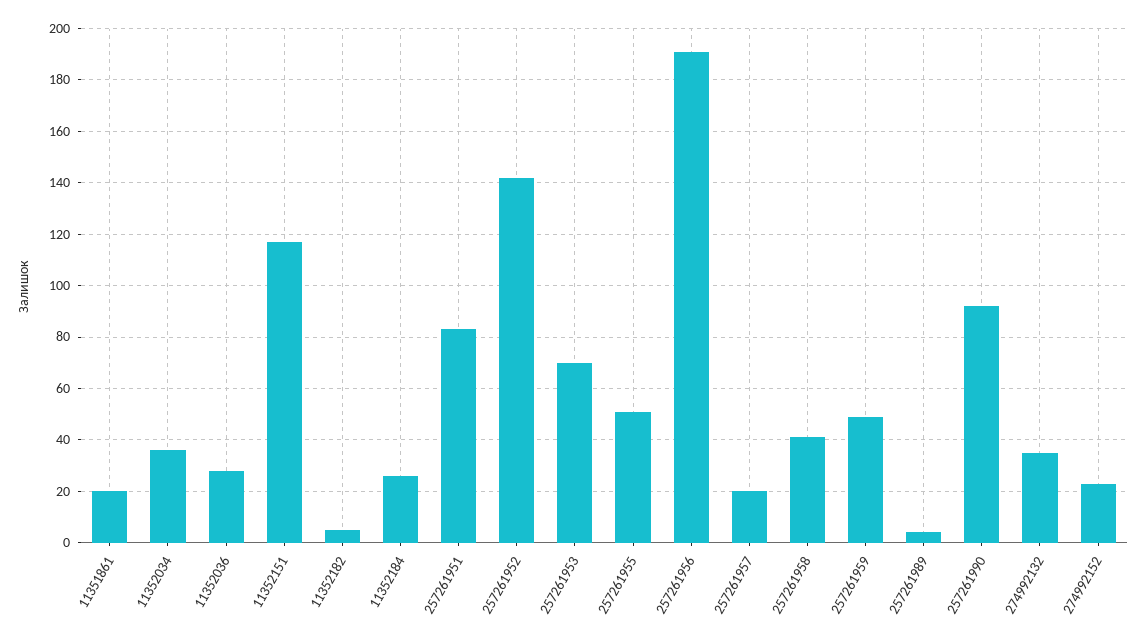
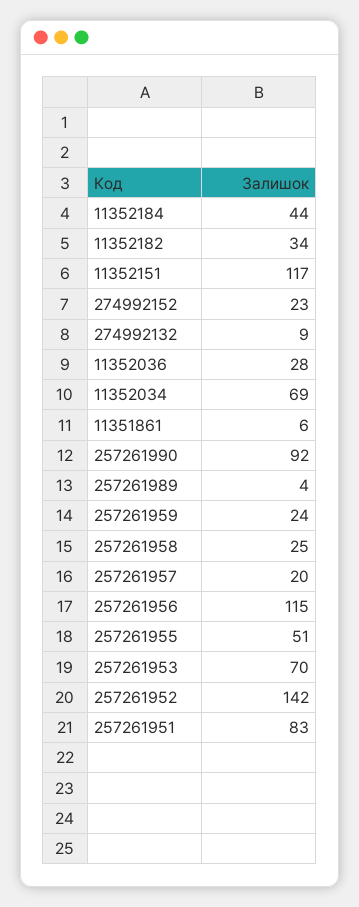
11351861: 20 -> 6
11352034: 35 -> 69
11352182: 5 -> 34
11352184: 25 -> 44
257261956: 190 -> 115
257261958: 40 -> 25
257261959: 50 -> 24
274992132: 35 -> 9

